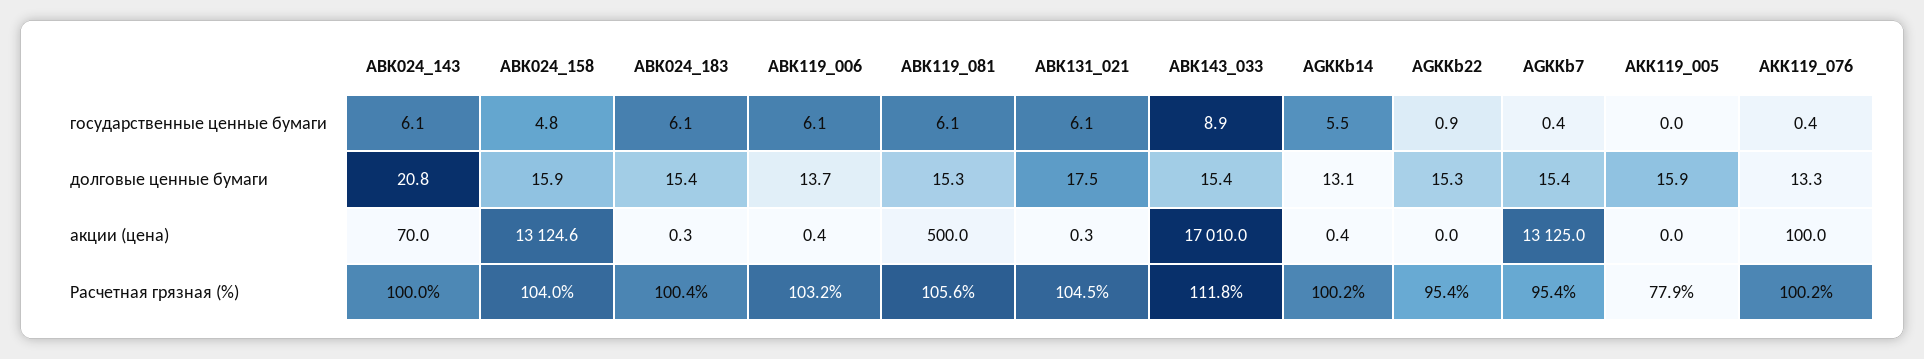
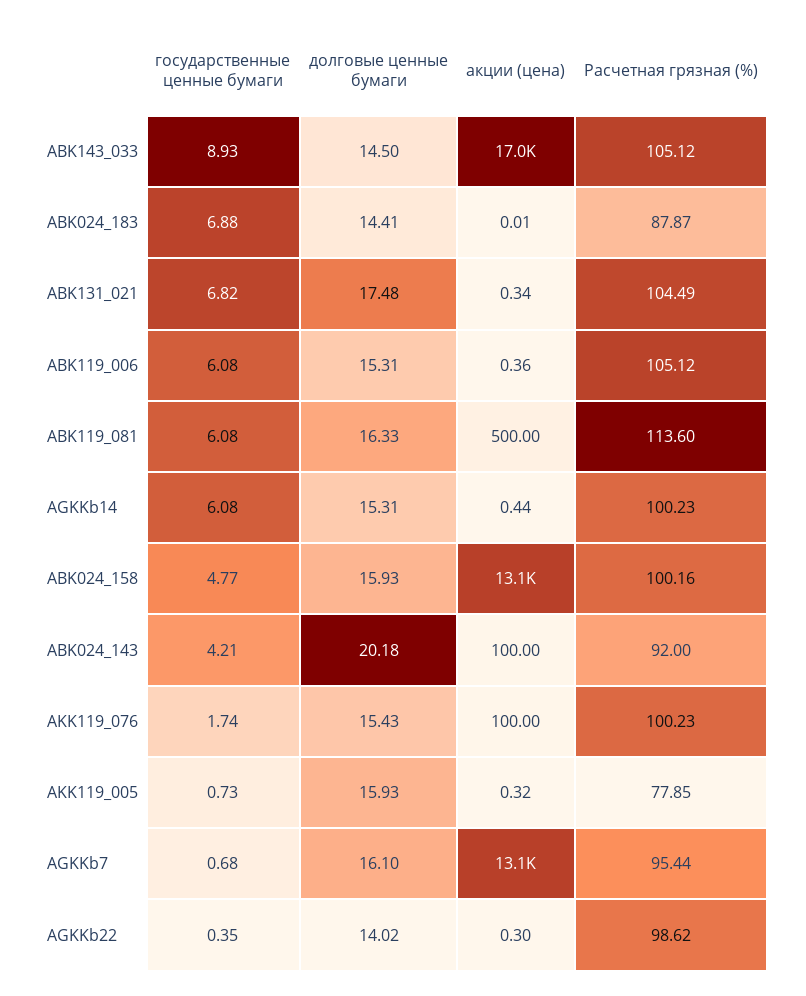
ABK024_143, государственные ценные бумаги: 6.1 -> 4.21
ABK024_183, государственные ценные бумаги: 6.1 -> 6.88
ABK131_021, государственные ценные бумаги: 6.1 -> 6.82
AGKKb14, государственные ценные бумаги: 5.5 -> 6.08
AGKKb22, государственные ценные бумаги: 0.9 -> 0.35
AGKKb7, государственные ценные бумаги: 0.4 -> 0.68
AKK119_005, государственные ценные бумаги: 0 -> 0.73
AKK119_076, государственные ценные бумаги: 0.4 -> 1.74
ABK024_143, долговые ценные бумаги: 20.8 -> 20.18
ABK024_183, долговые ценные бумаги: 15.4 -> 14.41
ABK119_006, долговые ценные бумаги: 13.7 -> 15.31
ABK119_081, долговые ценные бумаги: 15.3 -> 16.33
ABK143_033, долговые ценные бумаги: 15.4 -> 14.5
AGKKb14, долговые ценные бумаги: 13.1 -> 15.31
AGKKb22, долговые ценные бумаги: 15.3 -> 14.02
AGKKb7, долговые ценные бумаги: 15.4 -> 16.1
AKK119_076, долговые ценные бумаги: 13.3 -> 15.43
ABK024_143, акции (цена): 70 -> 100
ABK024_183, акции (цена): 0.3 -> 0.01
AGKKb22, акции (цена): 0 -> 0.3
AKK119_005, акции (цена): 0 -> 0.32
ABK024_143, Расчетная грязная (%): 100 -> 92
ABK024_158, Расчетная грязная (%): 104 -> 100.16
ABK024_183, Расчетная грязная (%): 100.4 -> 87.87
ABK119_006, Расчетная грязная (%): 103.2 -> 105.12
ABK119_081, Расчетная грязная (%): 105.6 -> 113.6
ABK143_033, Расчетная грязная (%): 111.8 -> 105.12
AGKKb22, Расчетная грязная (%): 95.4 -> 98.62

